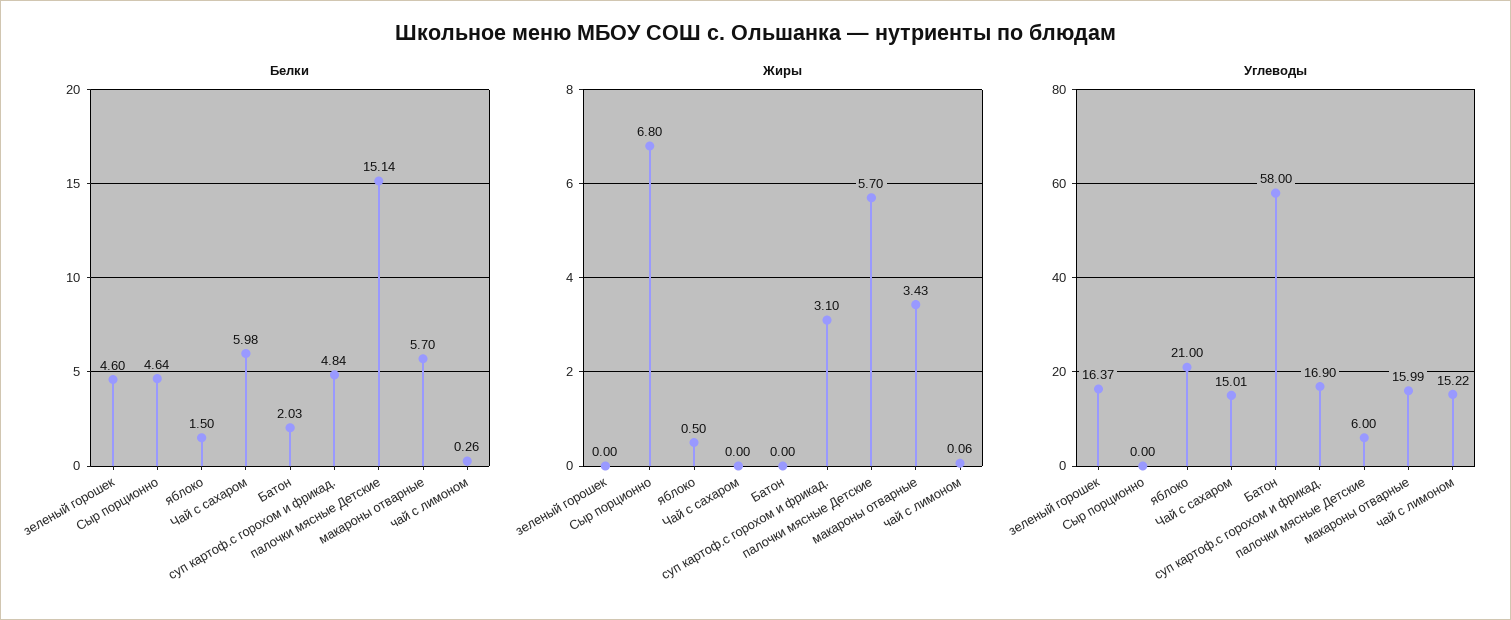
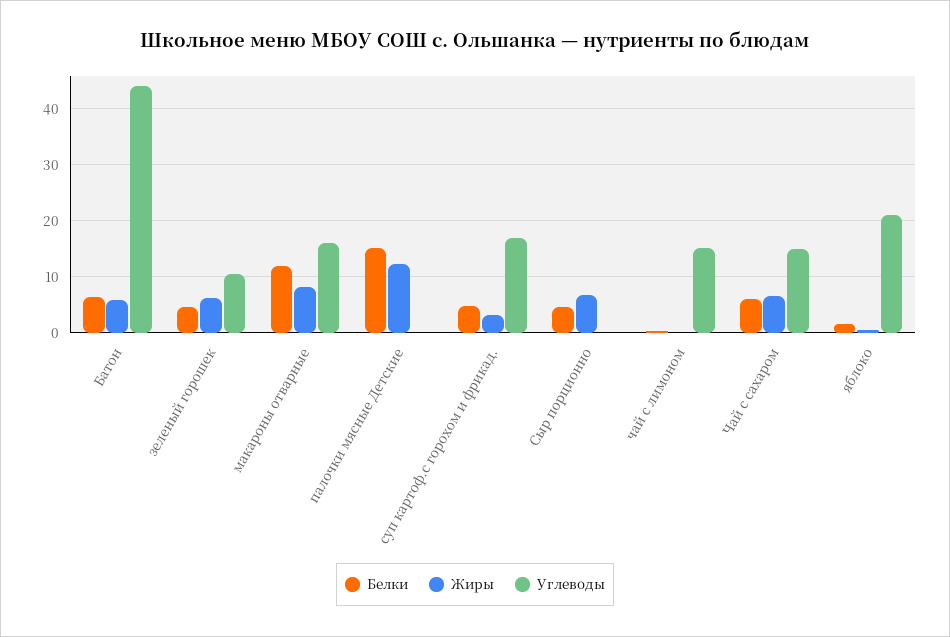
Белки, Батон: 2.03 -> 6
Белки, макароны отварные: 5.7 -> 12
Жиры, зеленый горошек: 0 -> 6
Жиры, Чай с сахаром: 0 -> 6
Жиры, Батон: 0 -> 6
Жиры, палочки мясные Детские: 5.7 -> 12
Жиры, макароны отварные: 3.43 -> 8
Углеводы, зеленый горошек: 16.37 -> 10
Углеводы, Батон: 58 -> 44
Углеводы, палочки мясные Детские: 6 -> 0

